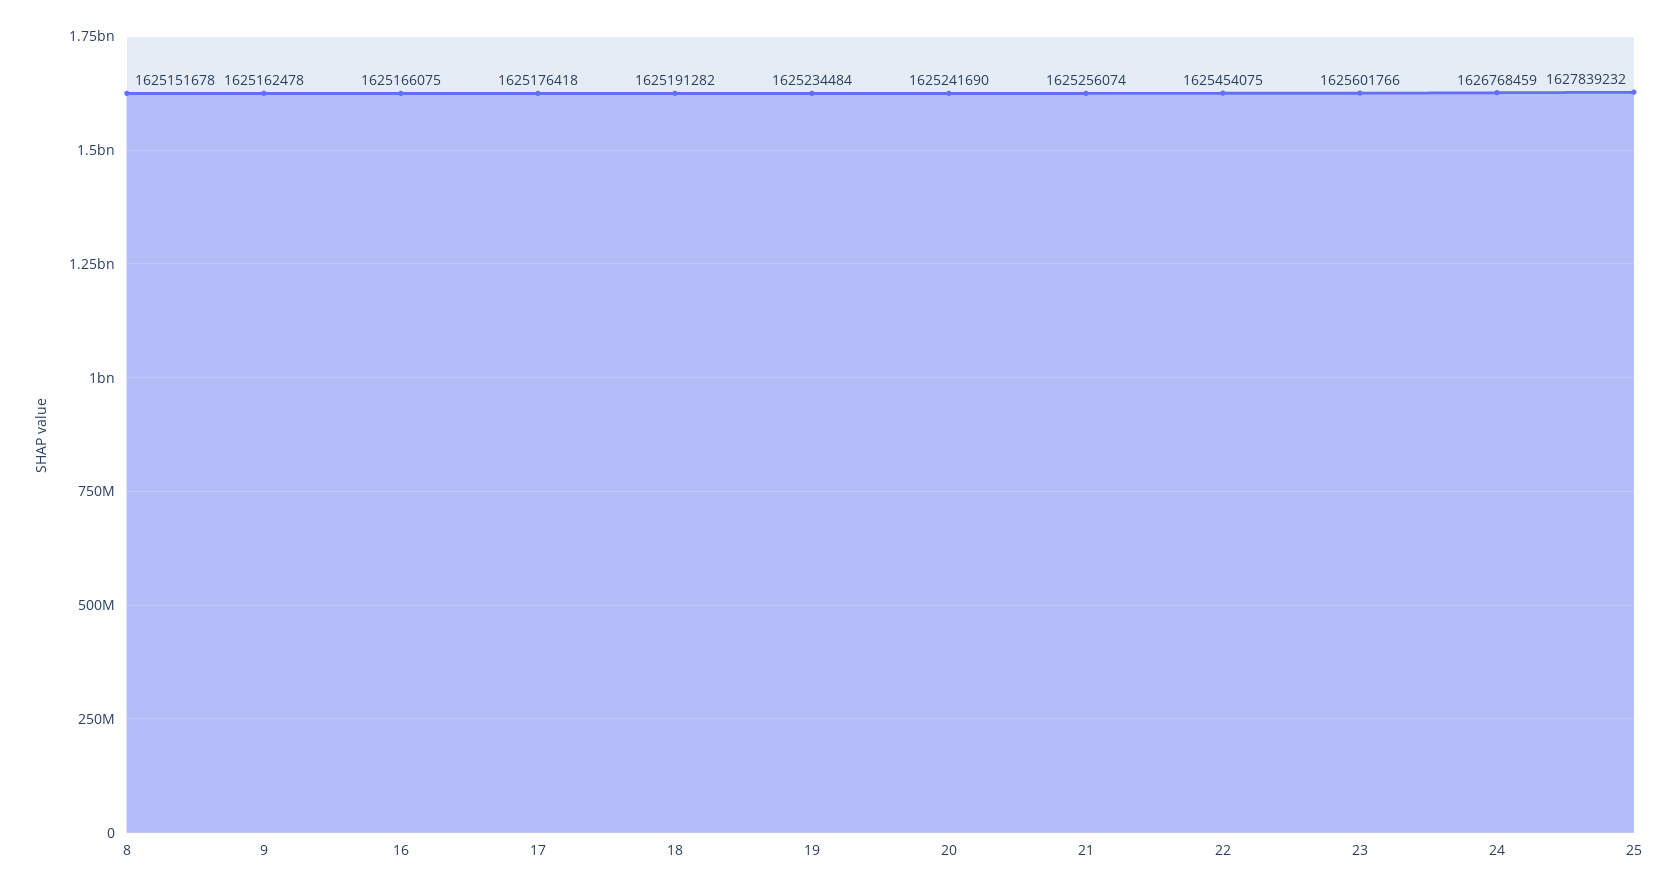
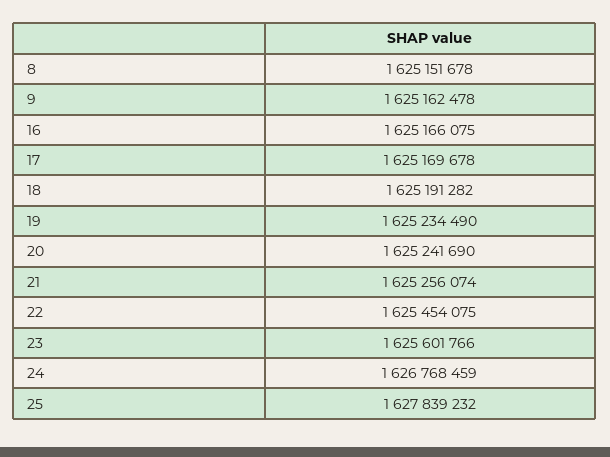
17: 1625176418 -> 1625169678
19: 1625234484 -> 1625234490

